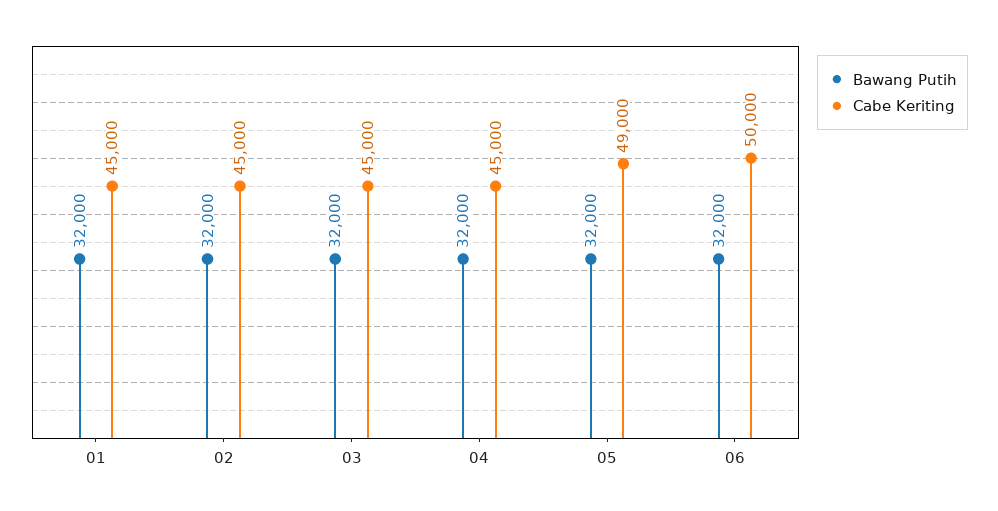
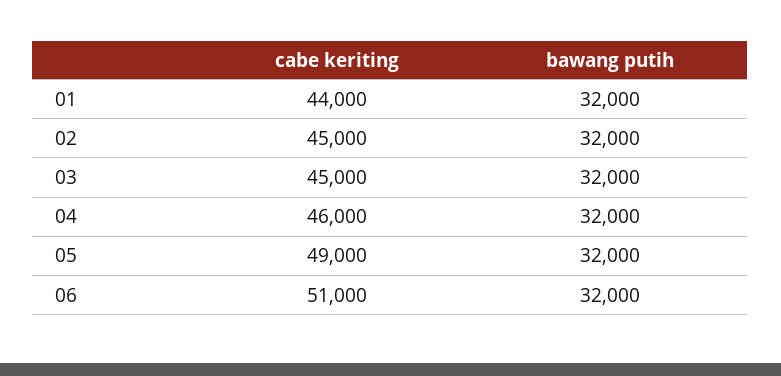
Cabe Keriting, 01: 45000 -> 44000
Cabe Keriting, 04: 45000 -> 46000
Cabe Keriting, 06: 50000 -> 51000

